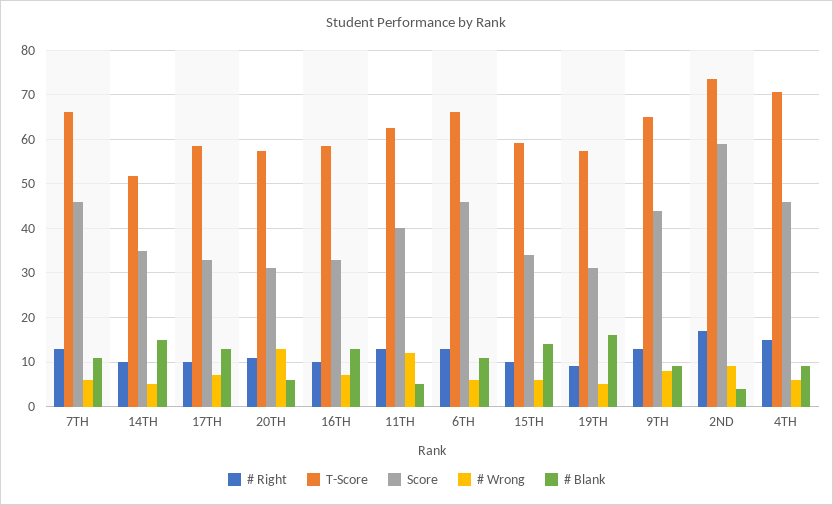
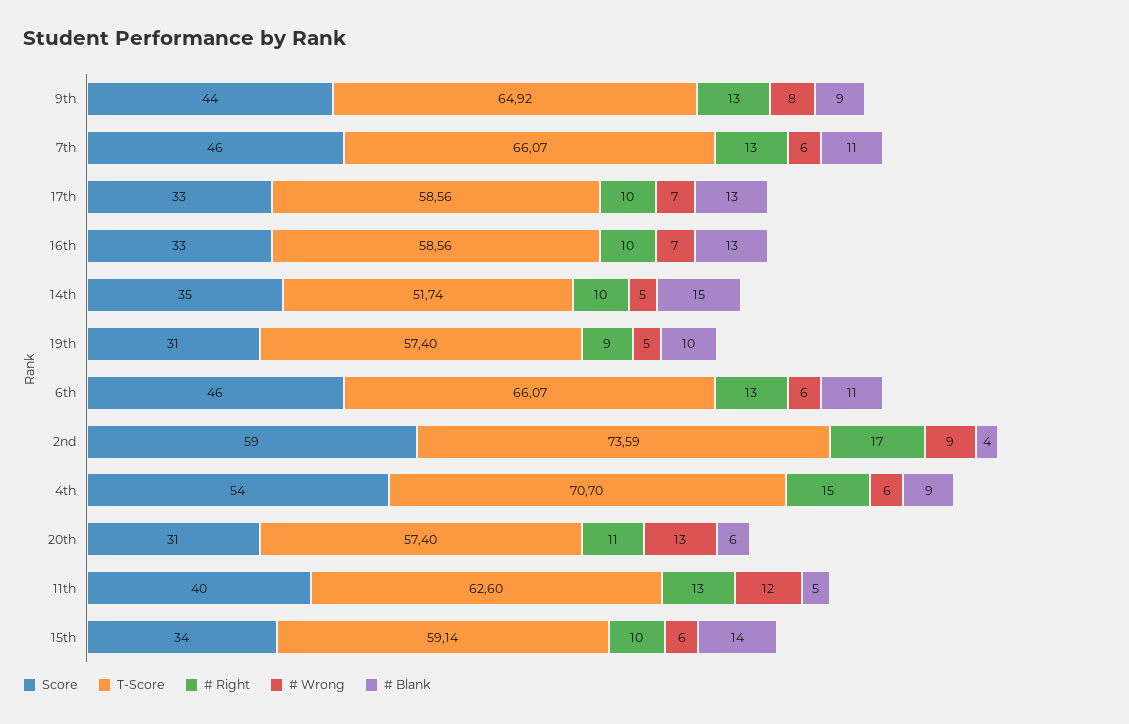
# Blank, 19TH: 16 -> 10
Score, 4TH: 46 -> 54

